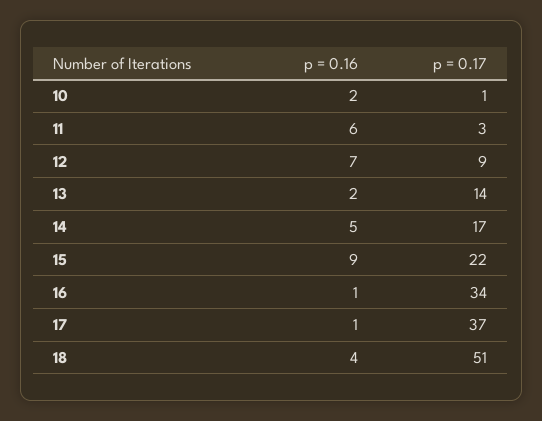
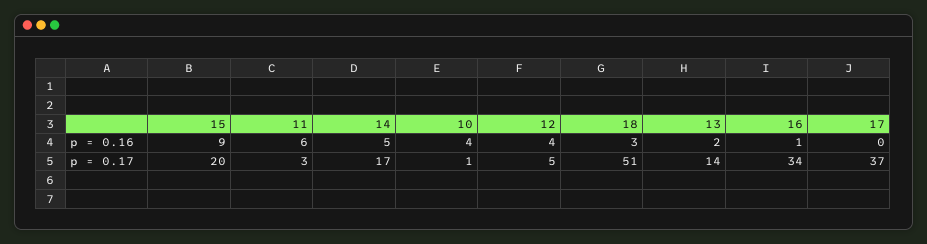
p = 0.16, 10: 2 -> 4
p = 0.16, 12: 7 -> 4
p = 0.17, 12: 9 -> 5
p = 0.17, 15: 22 -> 20
p = 0.16, 17: 1 -> 0
p = 0.16, 18: 4 -> 3

